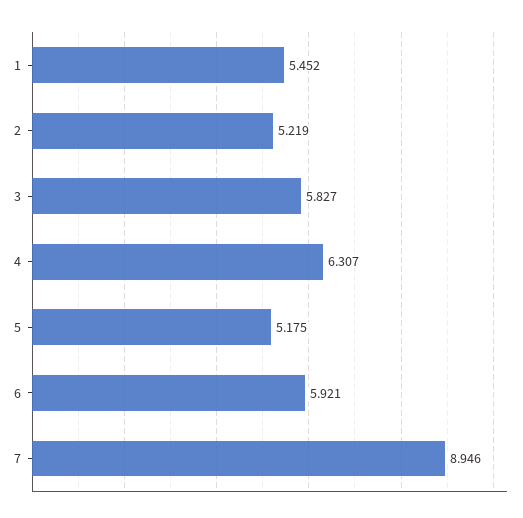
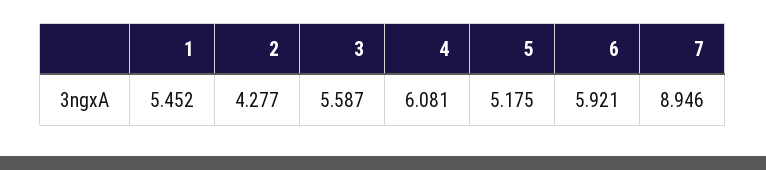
2: 5.219 -> 4.277
3: 5.827 -> 5.587
4: 6.307 -> 6.081

